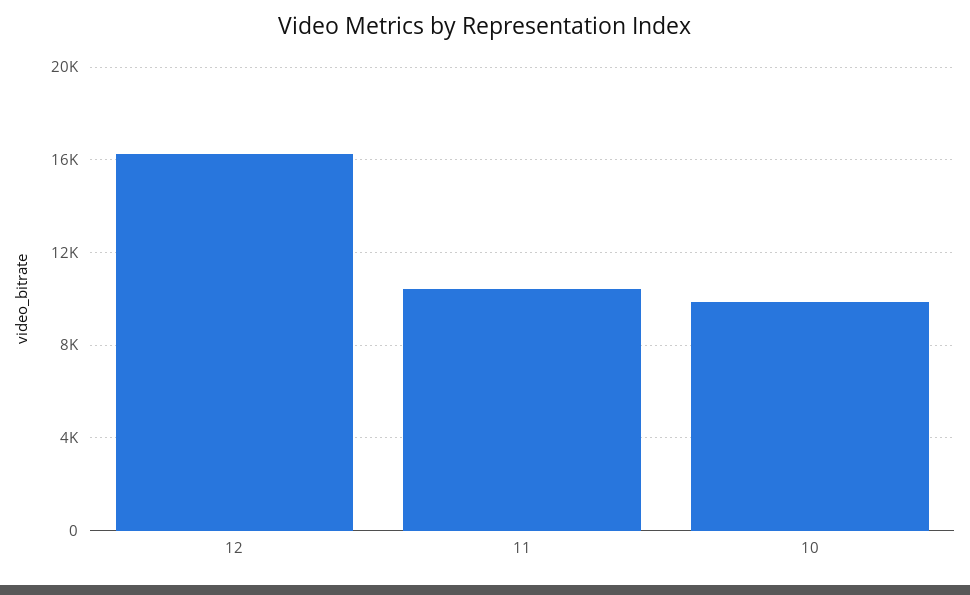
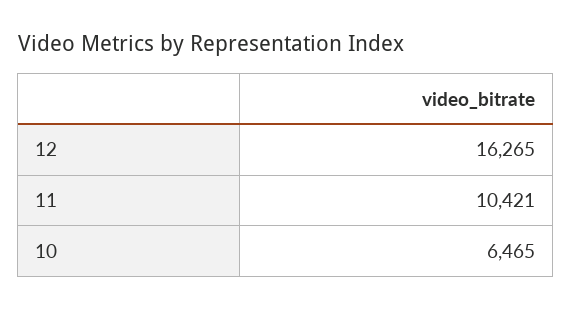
10: 10000 -> 6465

